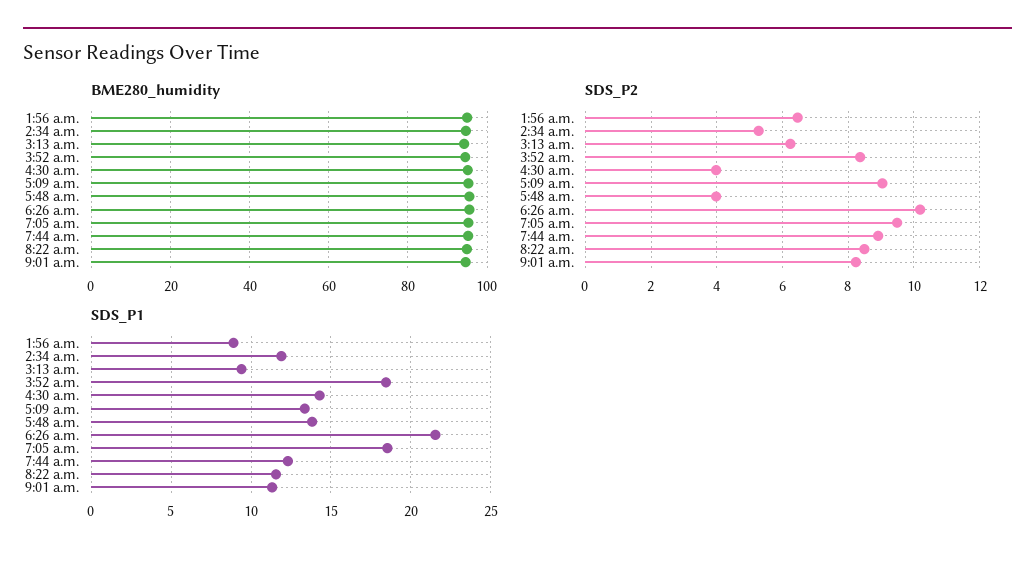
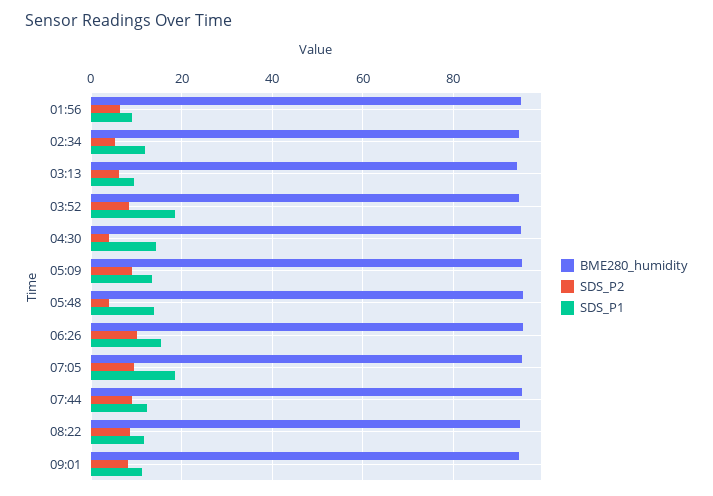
SDS_P1, 6:26 a.m.: 21.5 -> 16

